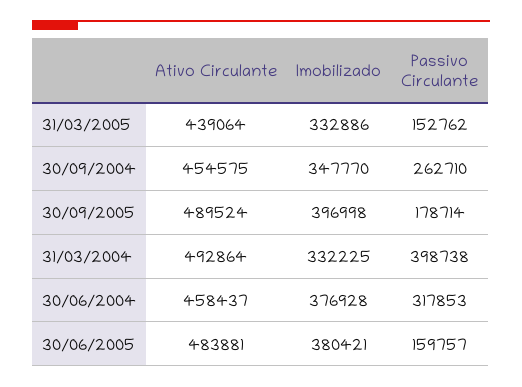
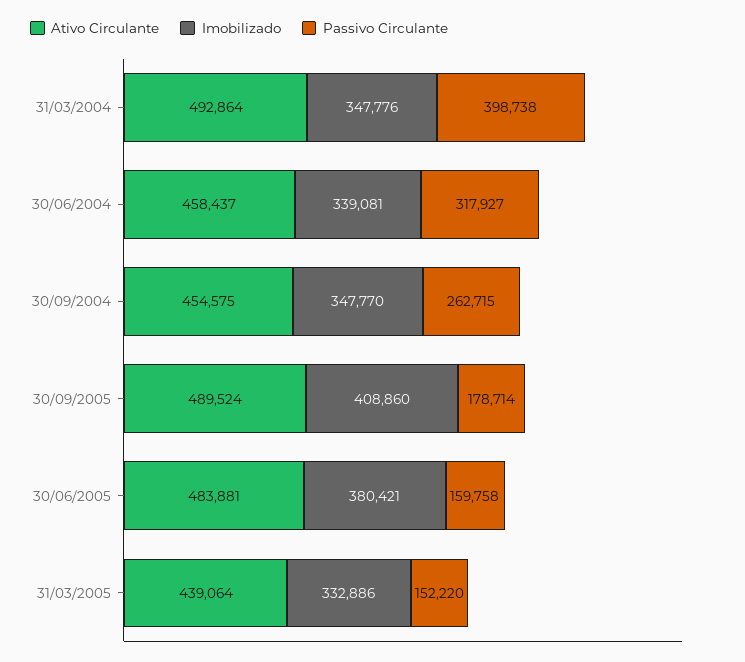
Passivo Circulante, 31/03/2005: 152762 -> 152220
Passivo Circulante, 30/09/2004: 262710 -> 262715
Imobilizado, 30/09/2005: 396998 -> 408860
Imobilizado, 31/03/2004: 332225 -> 347776
Imobilizado, 30/06/2004: 376928 -> 339081
Passivo Circulante, 30/06/2004: 317853 -> 317927
Passivo Circulante, 30/06/2005: 159757 -> 159758

